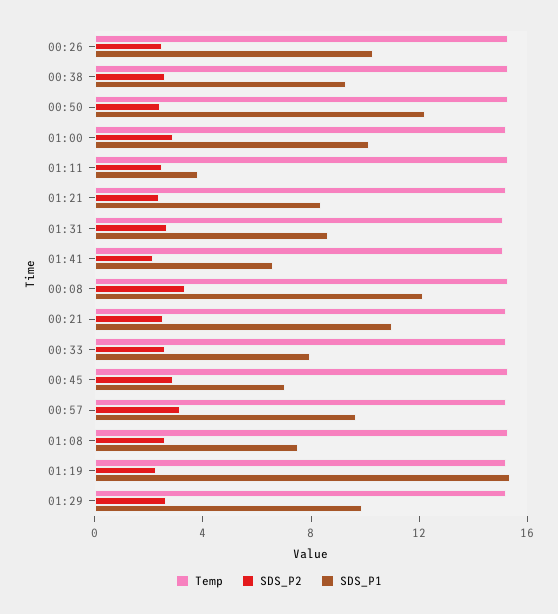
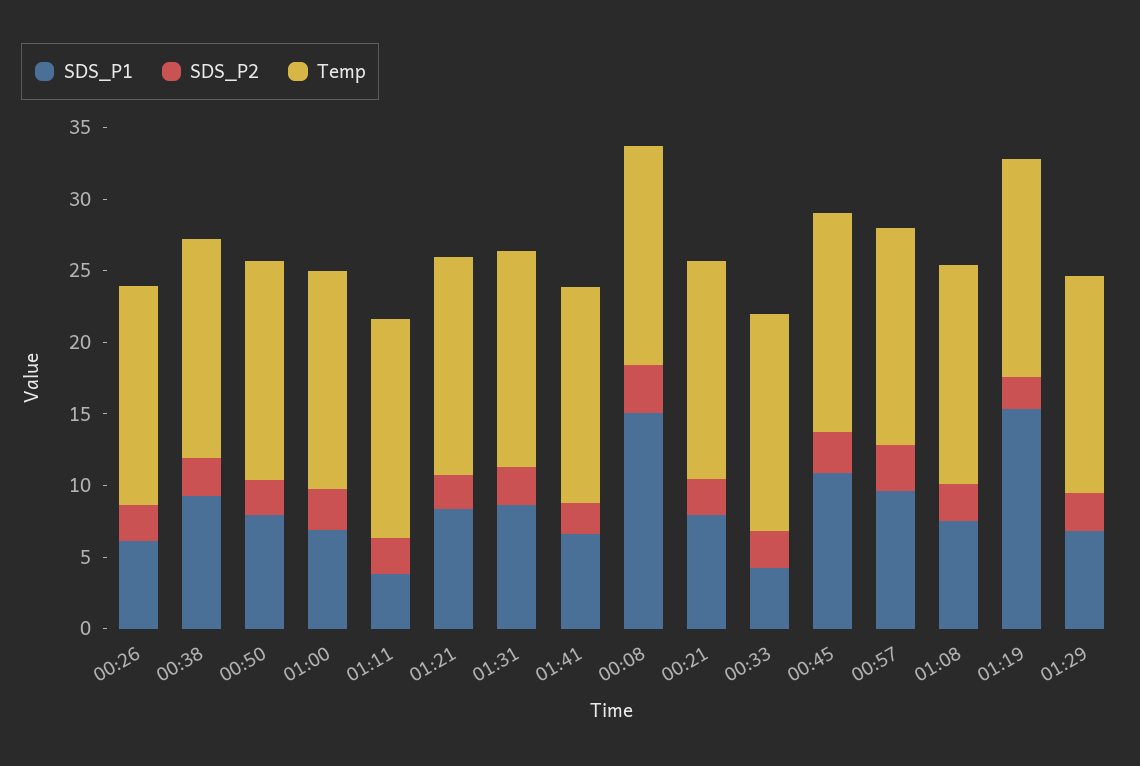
SDS_P1, 00:26: 10 -> 6
SDS_P1, 00:50: 12 -> 8
SDS_P1, 01:00: 10 -> 7
SDS_P1, 00:08: 12 -> 15
SDS_P1, 00:21: 11 -> 8
SDS_P1, 00:33: 8 -> 4
SDS_P1, 00:45: 7 -> 11
SDS_P1, 01:29: 10 -> 7

